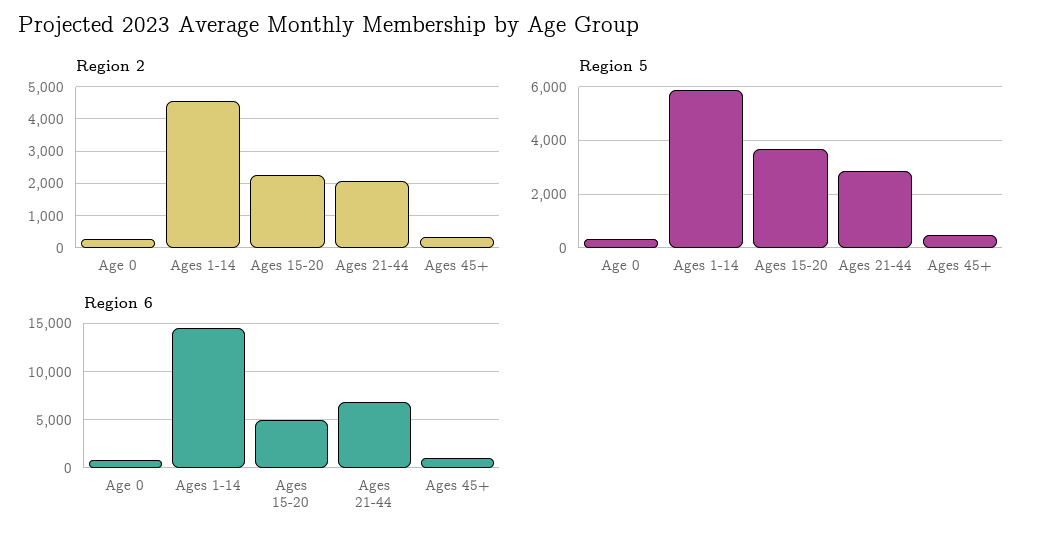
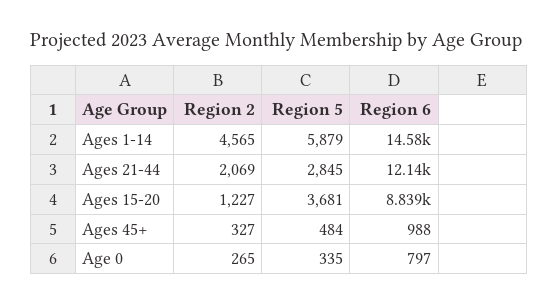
Region 2, Ages 15-20: 2200 -> 1227
Region 6, Ages 15-20: 5000 -> 8839
Region 6, Ages 21-44: 7000 -> 12140

